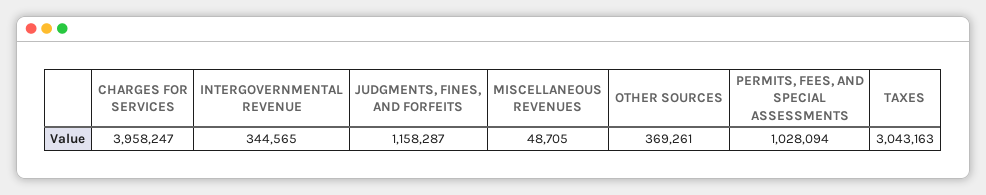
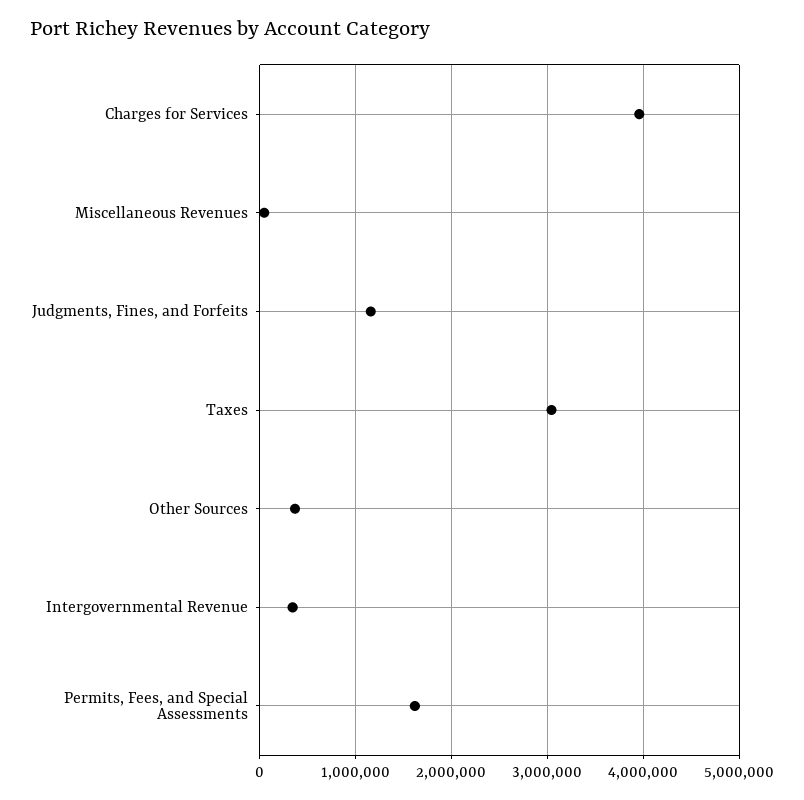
PERMITS, FEES, AND SPECIAL ASSESSMENTS: 1028094 -> 1600000

